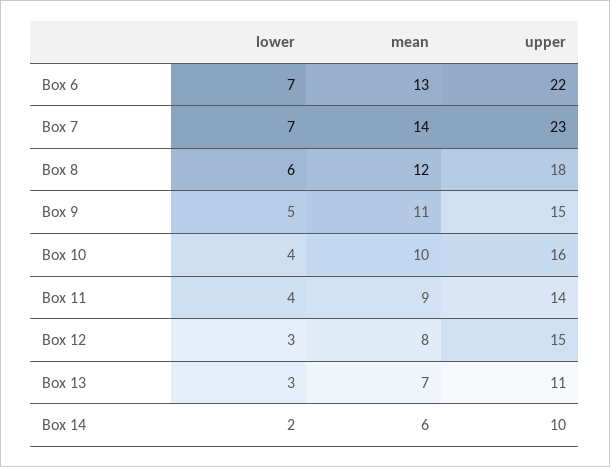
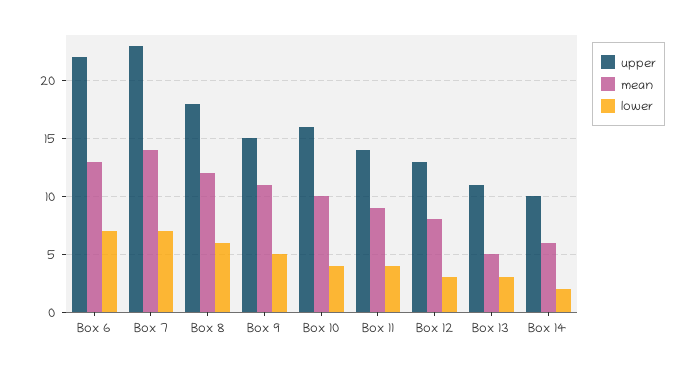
upper, Box 12: 15 -> 13
mean, Box 13: 7 -> 5

